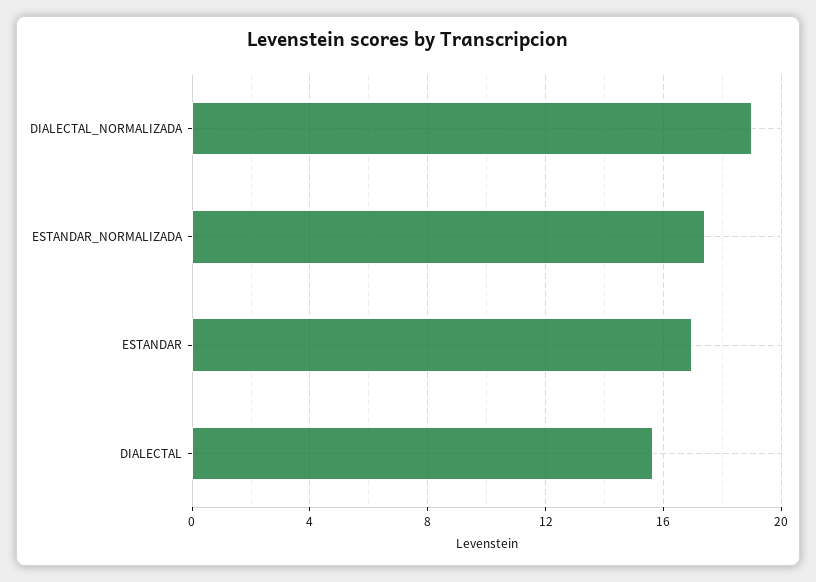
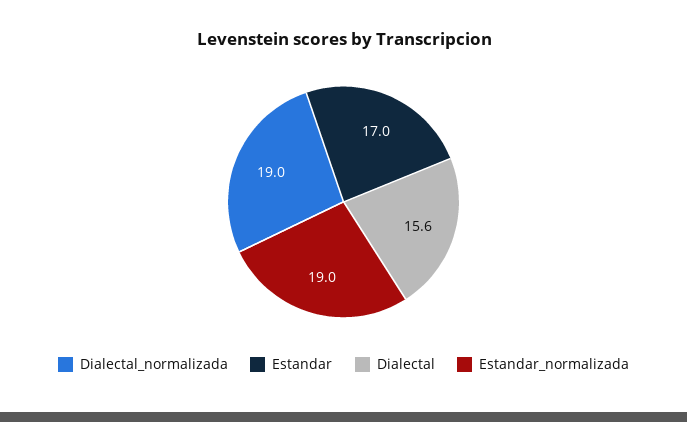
ESTANDAR_NORMALIZADA: 17.5 -> 19

